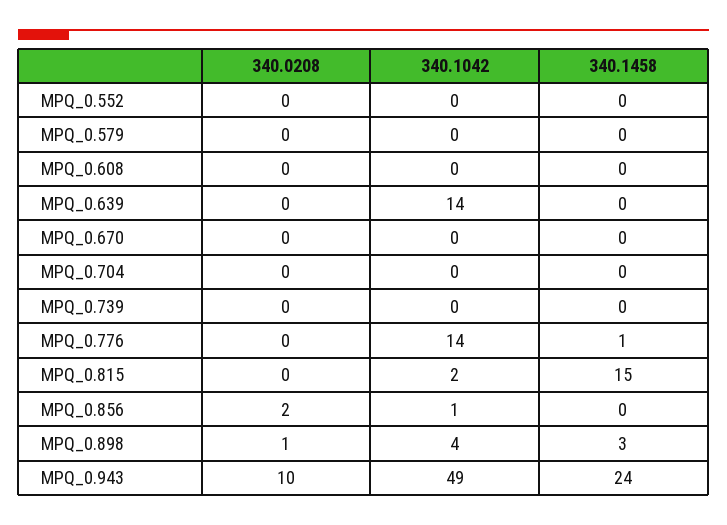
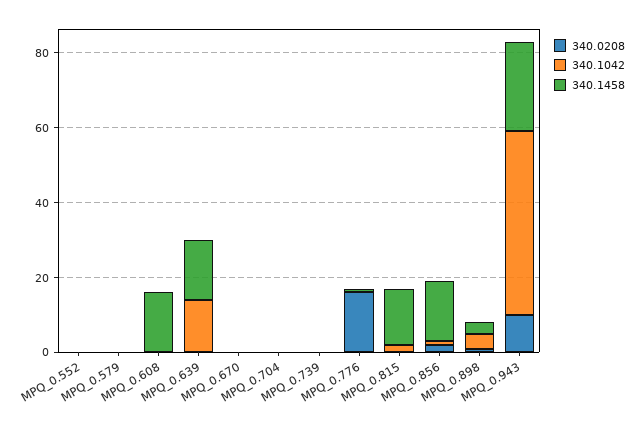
340.1458, MPQ_0.608: 0 -> 15
340.1458, MPQ_0.639: 0 -> 15
340.0208, MPQ_0.776: 0 -> 15
340.1042, MPQ_0.776: 14 -> 0
340.1458, MPQ_0.856: 0 -> 15

